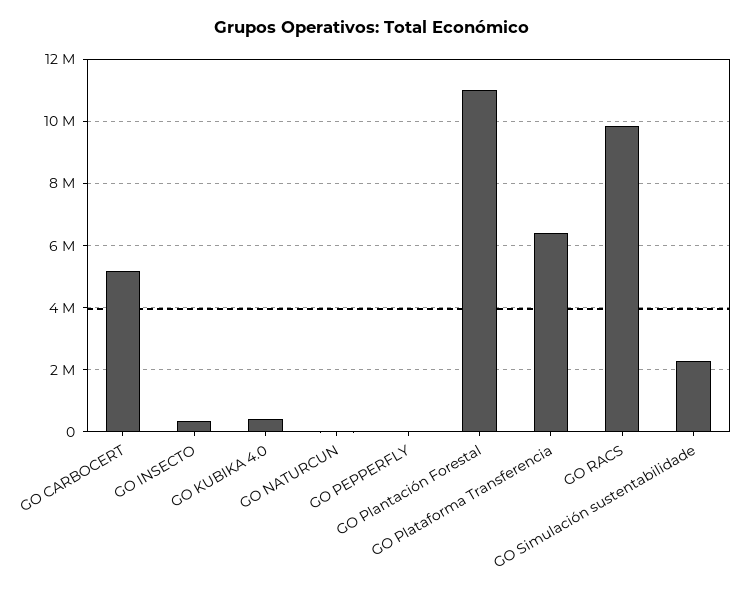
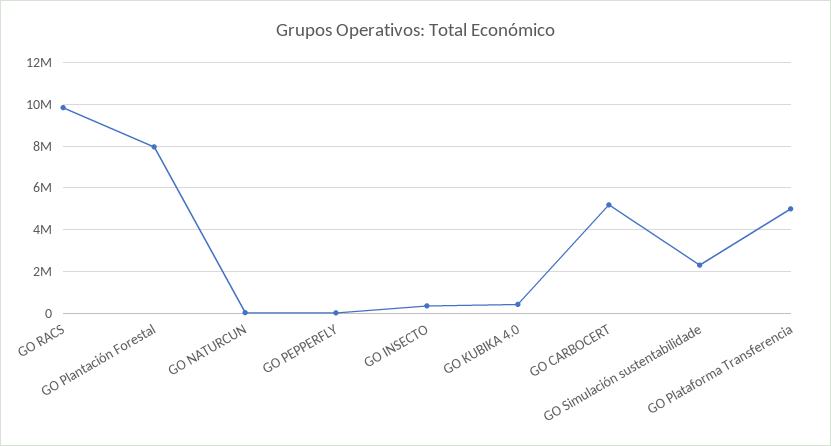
GO Plantación Forestal: 11000000 -> 8000000
GO Plataforma Transferencia: 6400000 -> 5000000

